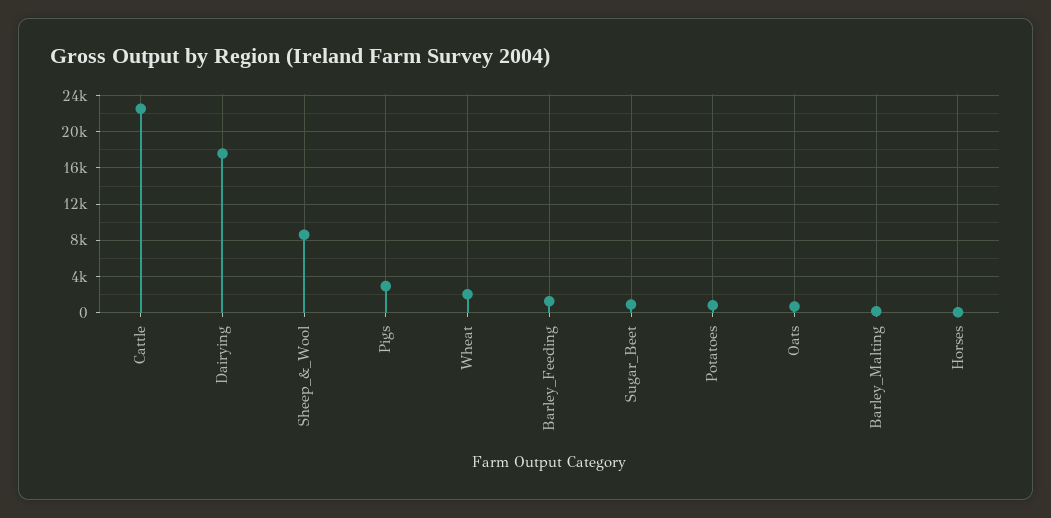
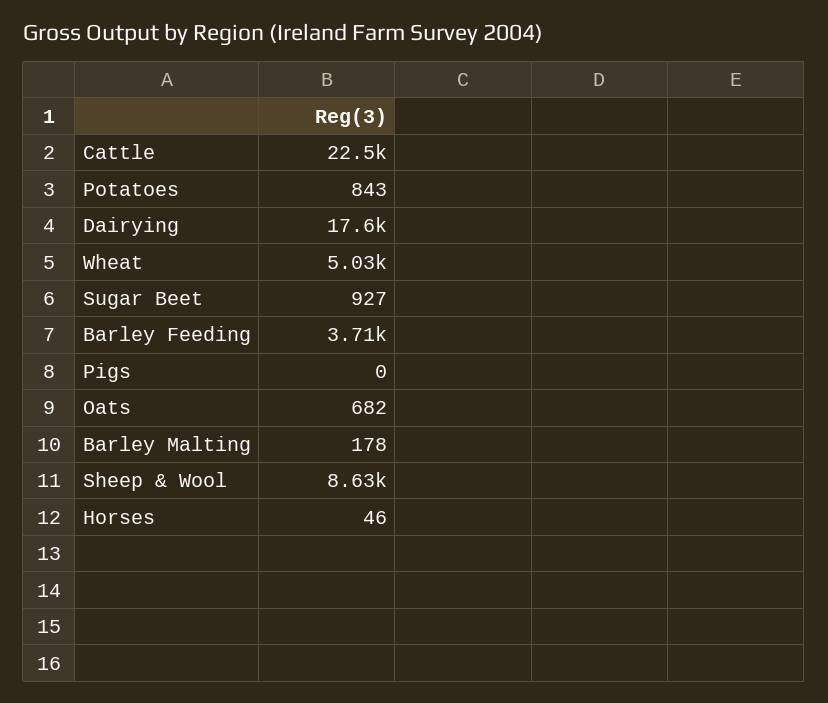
Pigs: 3000 -> 0
Wheat: 2000 -> 5030
Barley_Feeding: 1000 -> 3710

